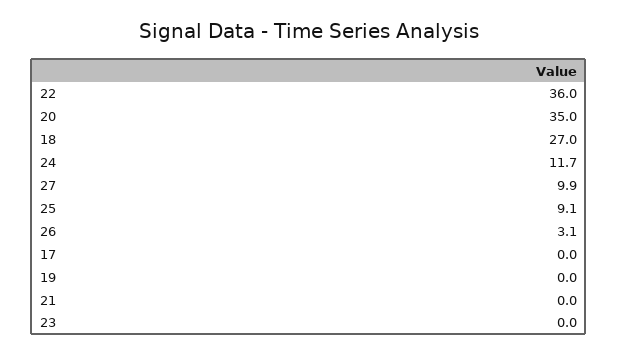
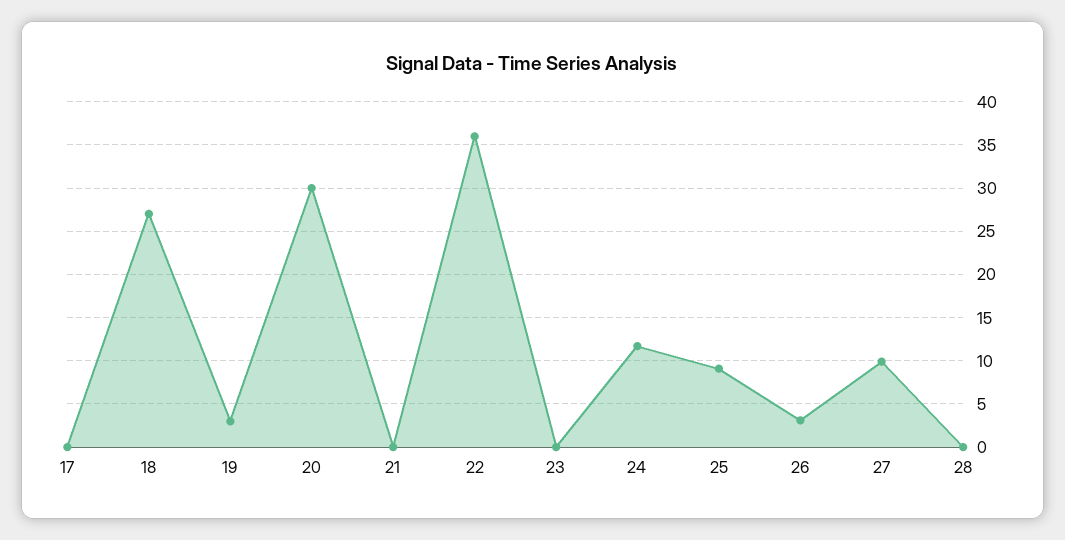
20: 35 -> 30
19: 0 -> 3
28: none -> 0

